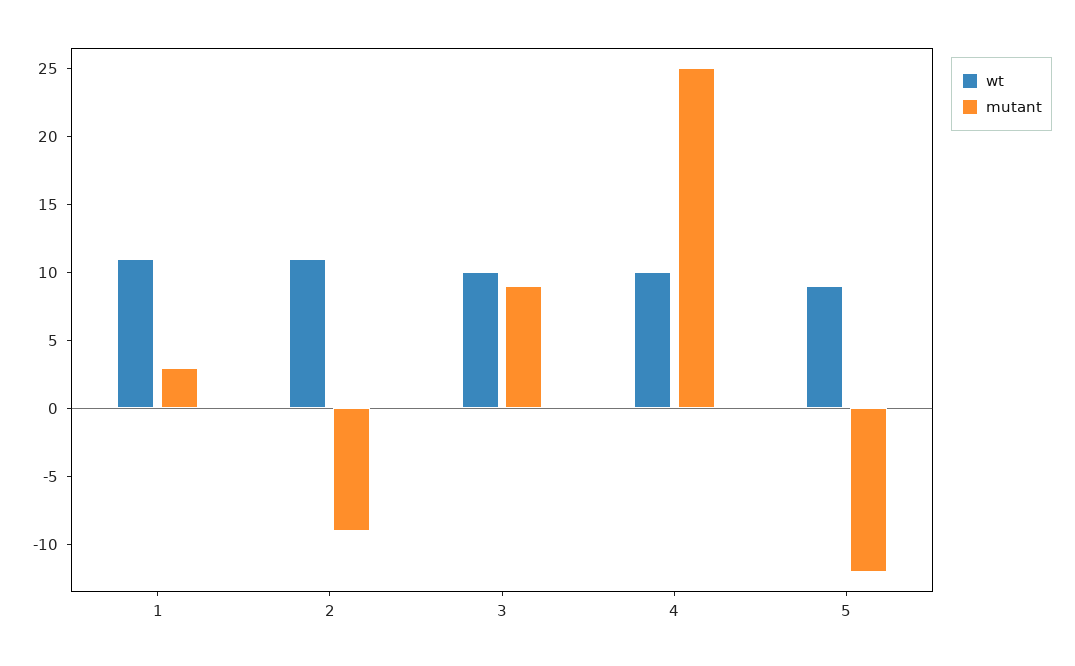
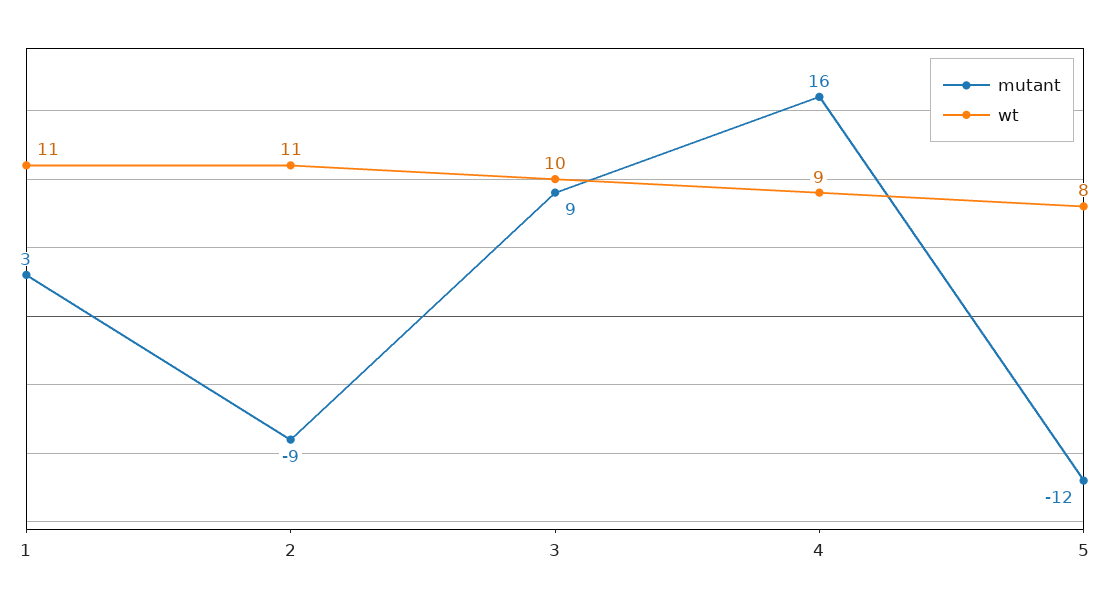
wt, 4: 10 -> 9
mutant, 4: 25 -> 16
wt, 5: 9 -> 8

